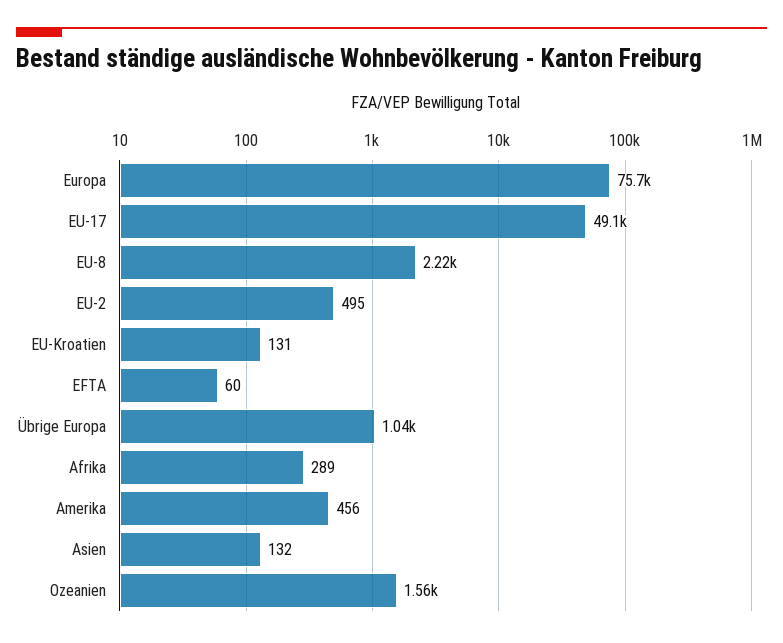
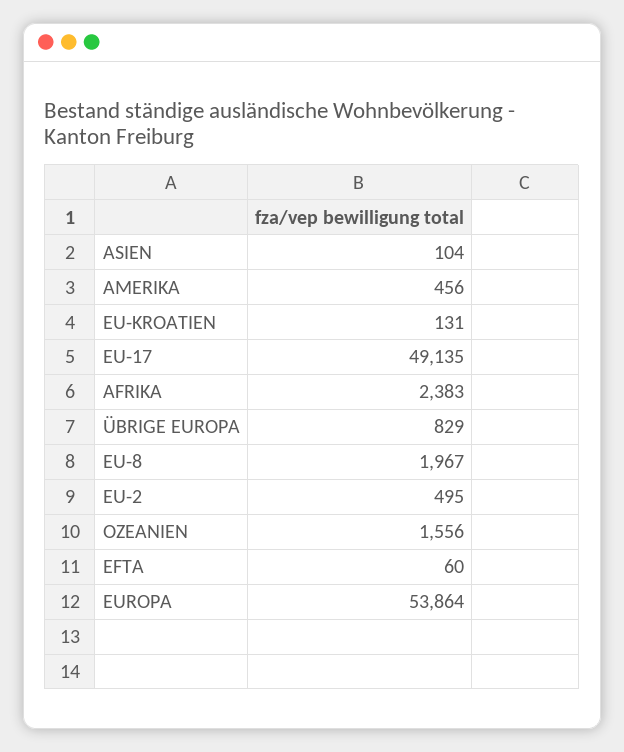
Europa: 75700 -> 53864
EU-8: 2220 -> 1967
Übrige Europa: 1040 -> 829
Afrika: 289 -> 2383
Asien: 132 -> 104

